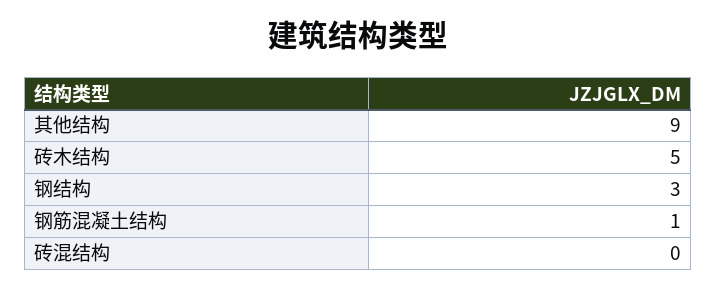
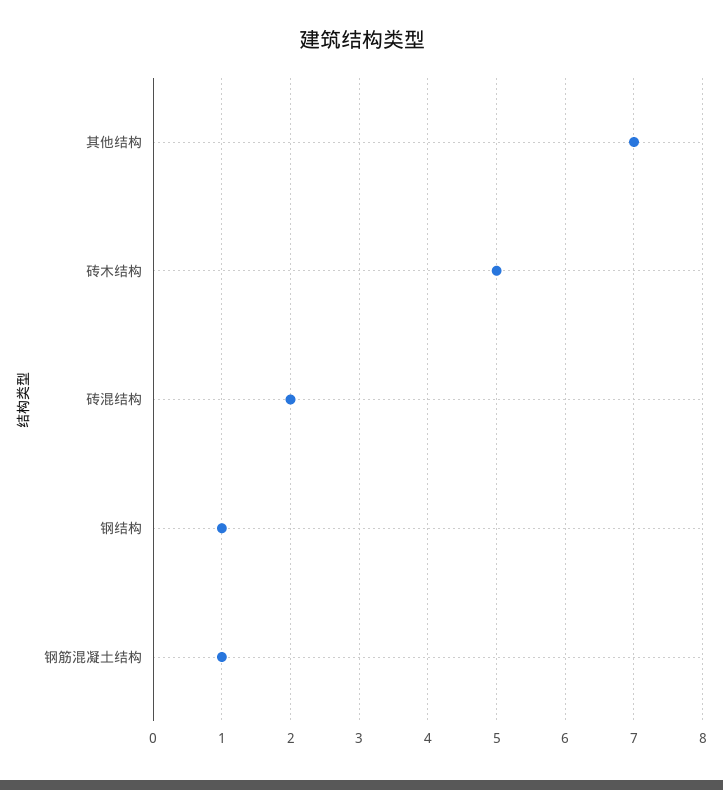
其他结构: 9 -> 7
钢结构: 3 -> 1
砖混结构: 0 -> 2

